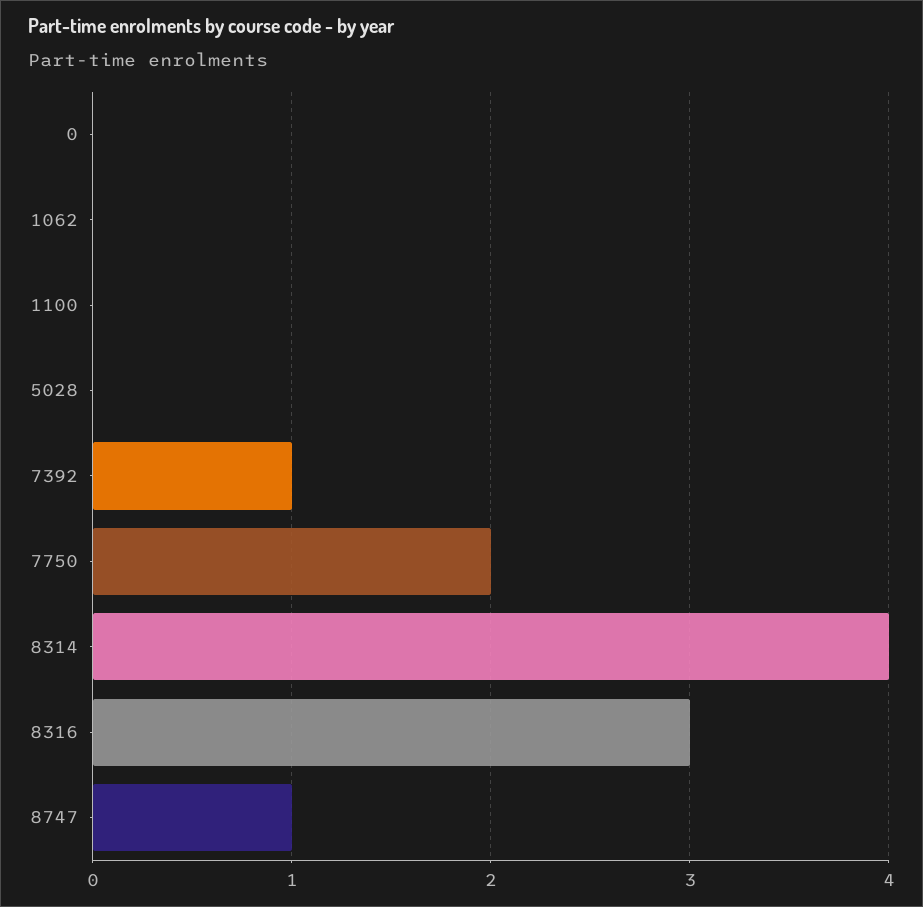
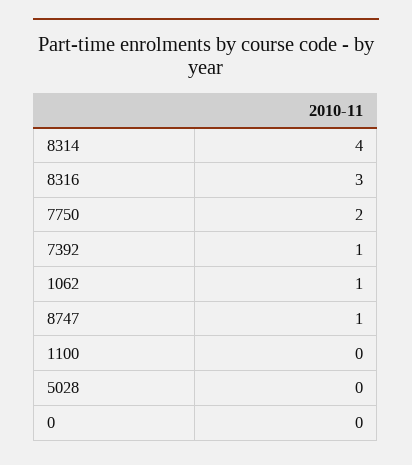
1062: 0 -> 1

